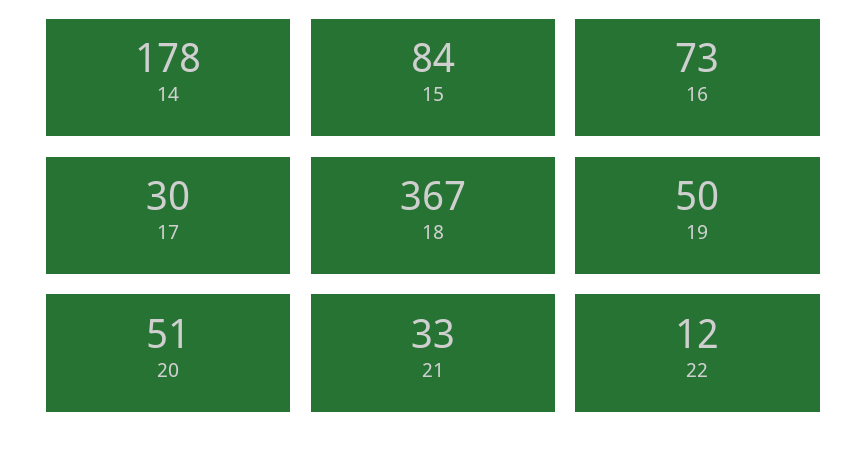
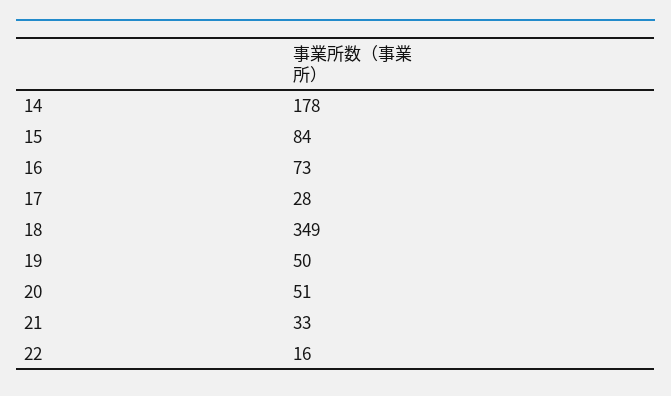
17: 30 -> 28
18: 367 -> 349
22: 12 -> 16

